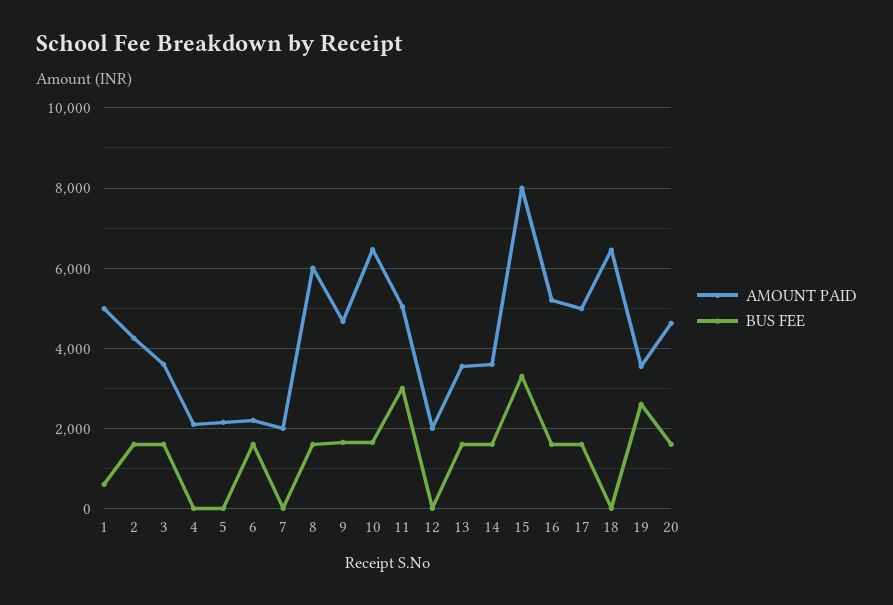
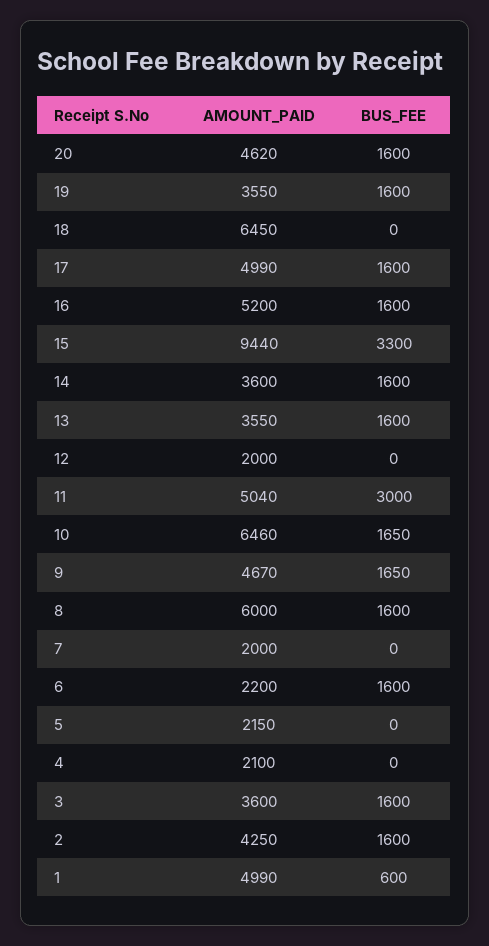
AMOUNT PAID, 15: 8000 -> 9440
BUS FEE, 19: 2600 -> 1600

